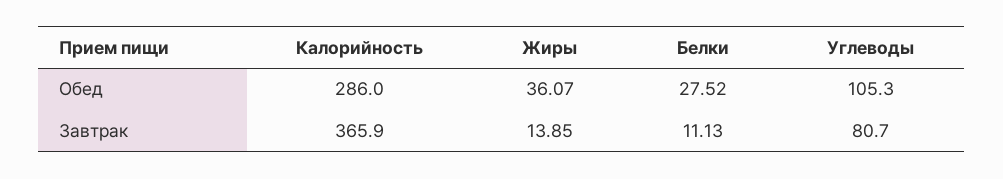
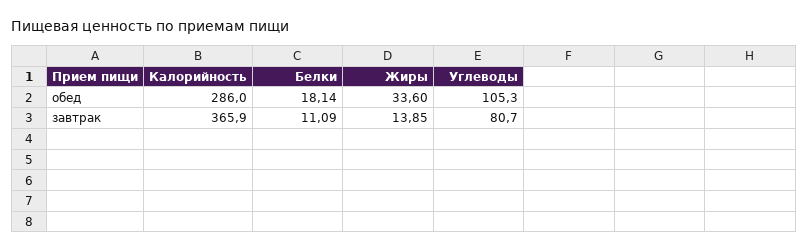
Жиры, Обед: 36.07 -> 33.6
Белки, Обед: 27.52 -> 18.14
Белки, Завтрак: 11.13 -> 11.09

